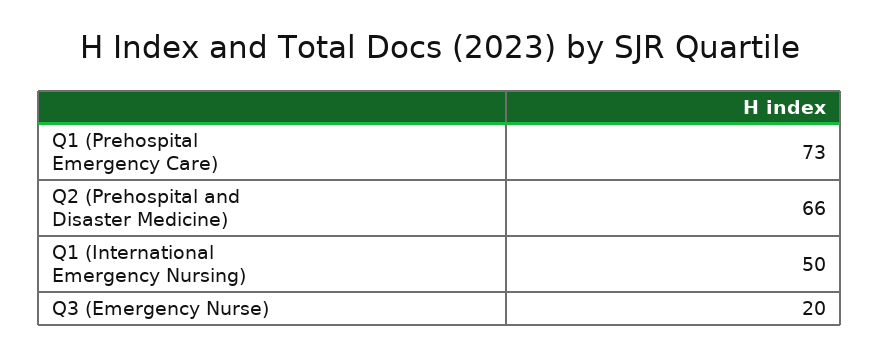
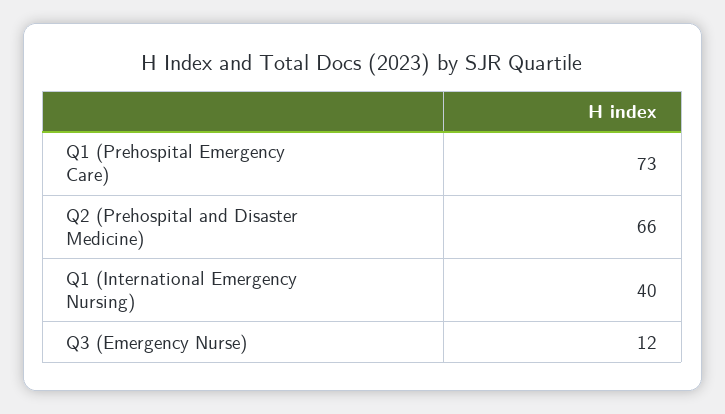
Q1 (International Emergency Nursing): 50 -> 40
Q3 (Emergency Nurse): 20 -> 12

